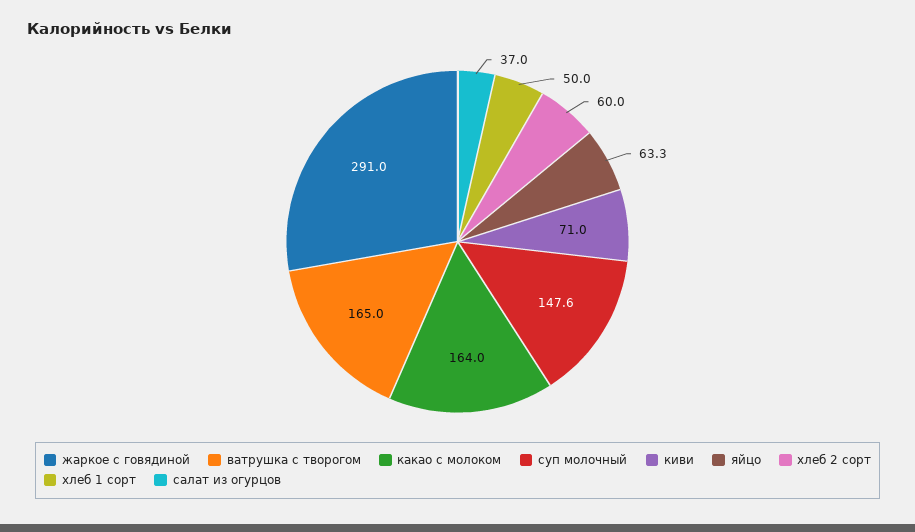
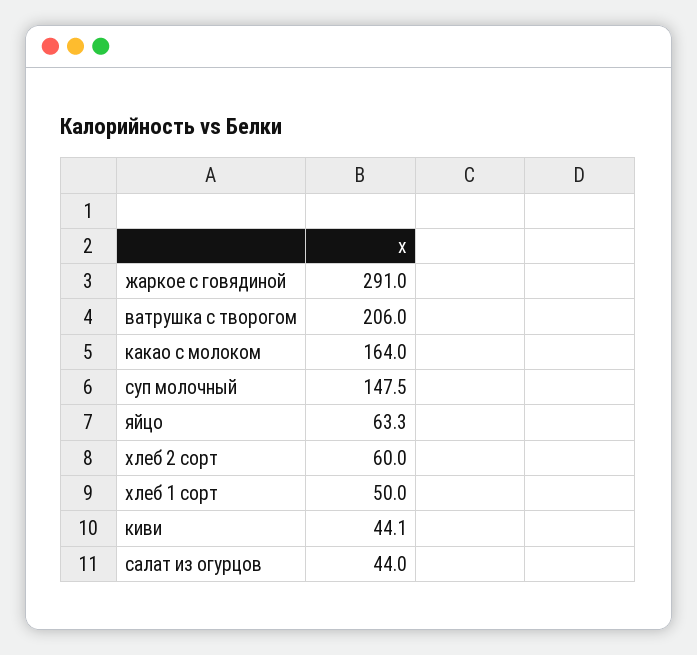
ватрушка с творогом: 165 -> 206
суп молочный: 147.6 -> 147.5
киви: 71 -> 44.1
салат из огурцов: 37 -> 44

